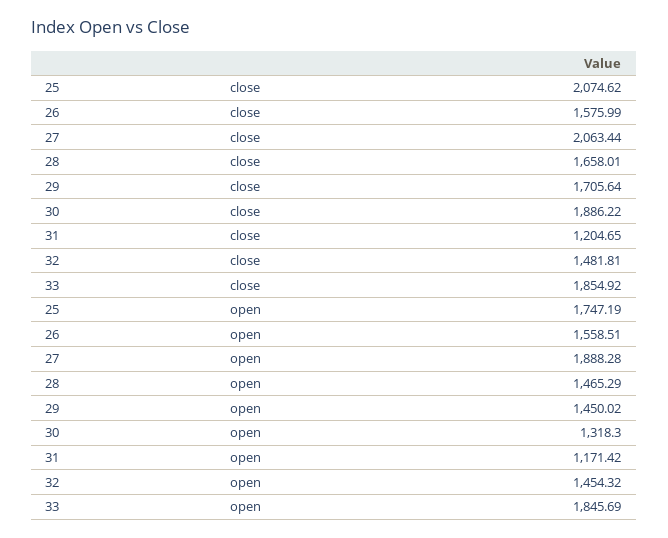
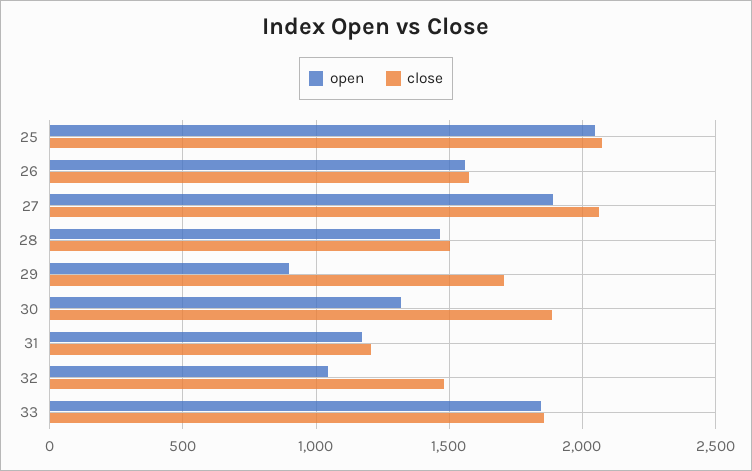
close, 28: 1658.01 -> 1500
open, 25: 1747.19 -> 2050
open, 29: 1450.02 -> 900
open, 32: 1454.32 -> 1050

